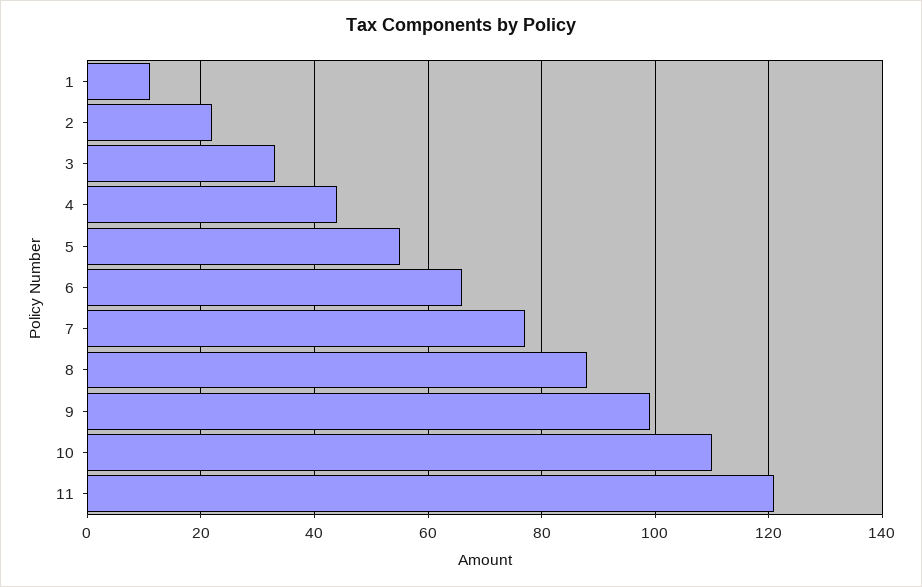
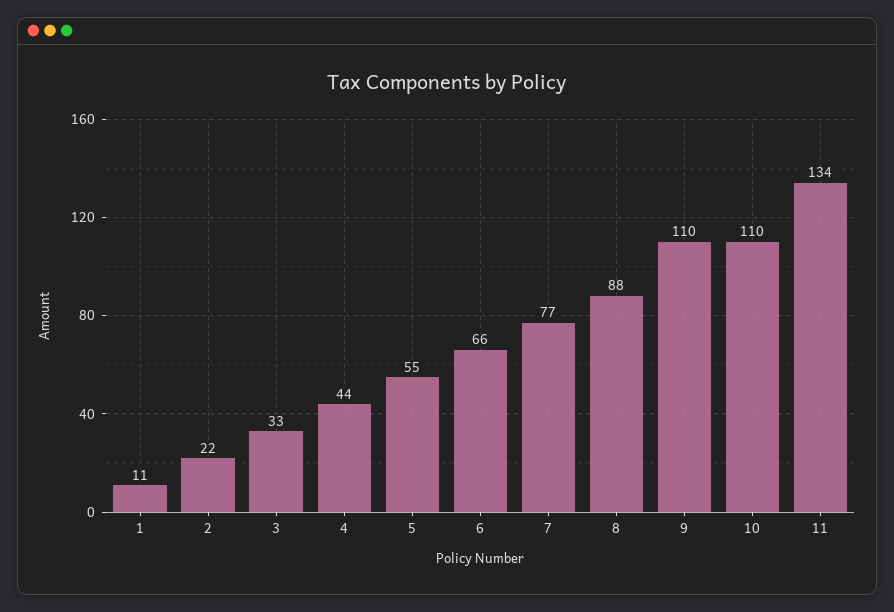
9: 100 -> 110
11: 120 -> 134

